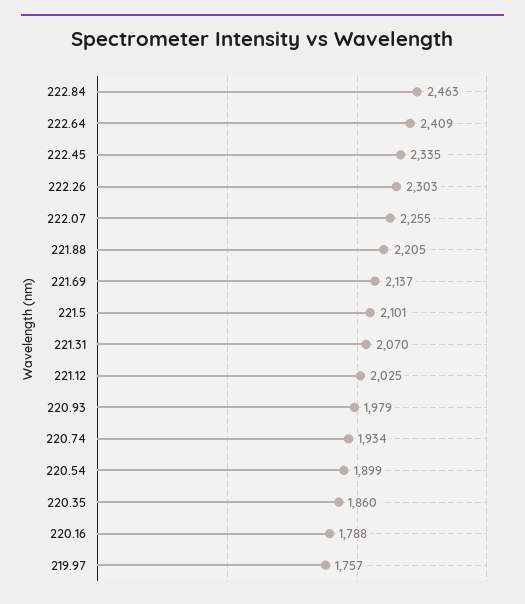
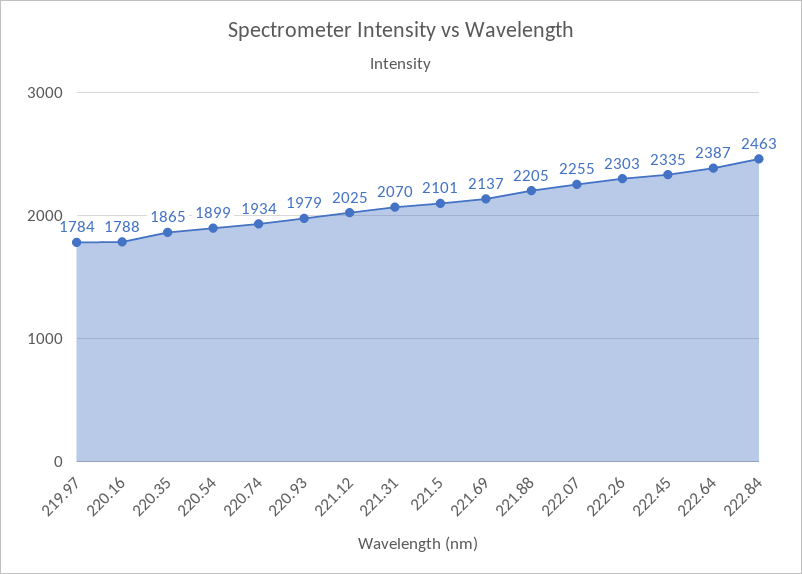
222.64: 2409 -> 2387
220.35: 1860 -> 1865
219.97: 1757 -> 1784

